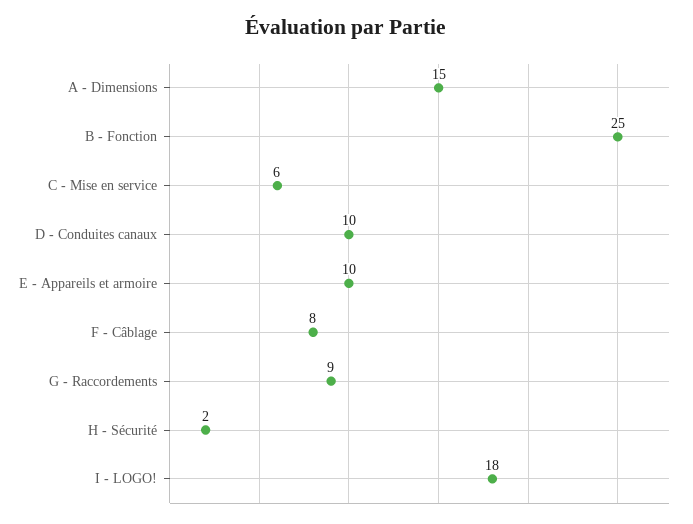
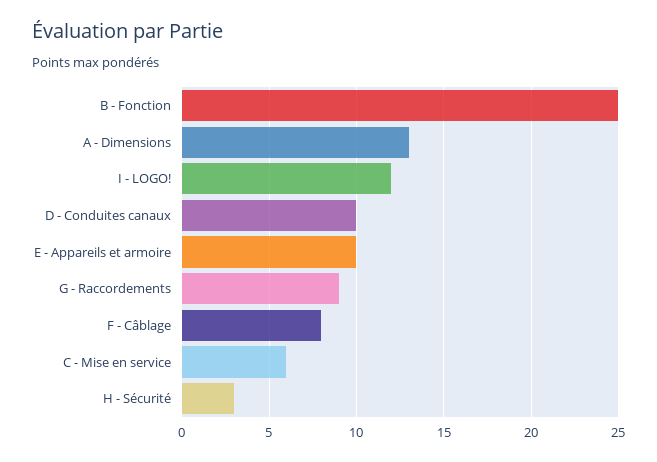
A - Dimensions: 15 -> 13
H - Sécurité: 2 -> 3
I - LOGO!: 18 -> 12

